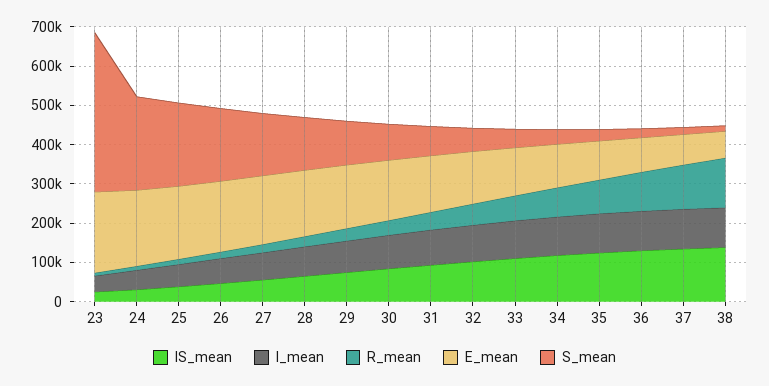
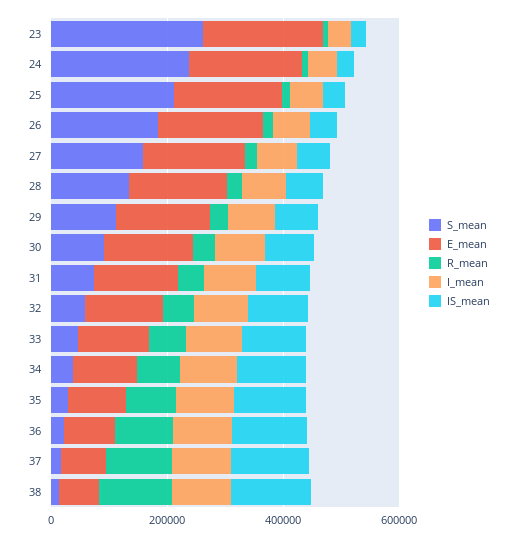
S_mean, 23: 400000 -> 250000

